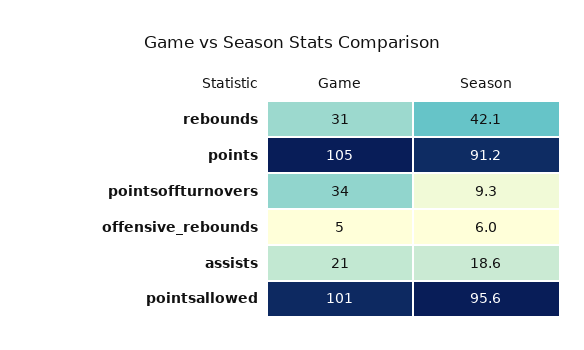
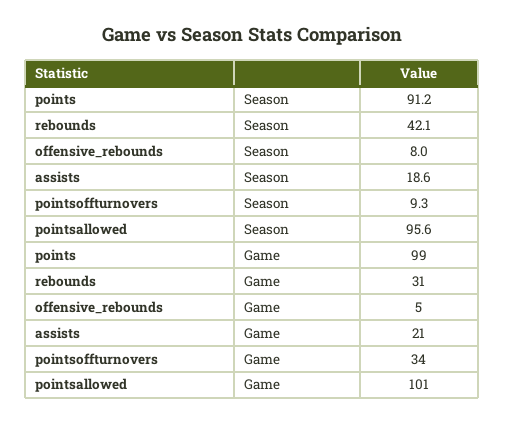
Game, points: 105 -> 99
Season, offensive_rebounds: 6 -> 8

